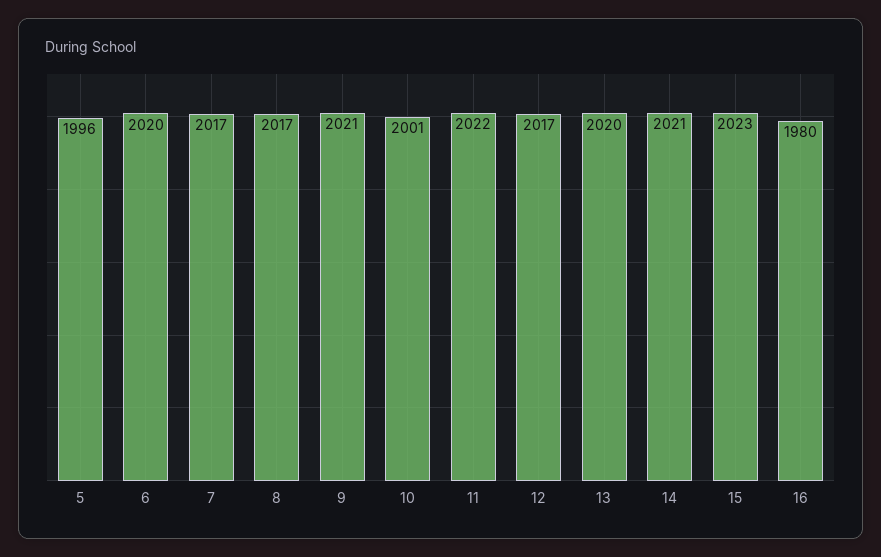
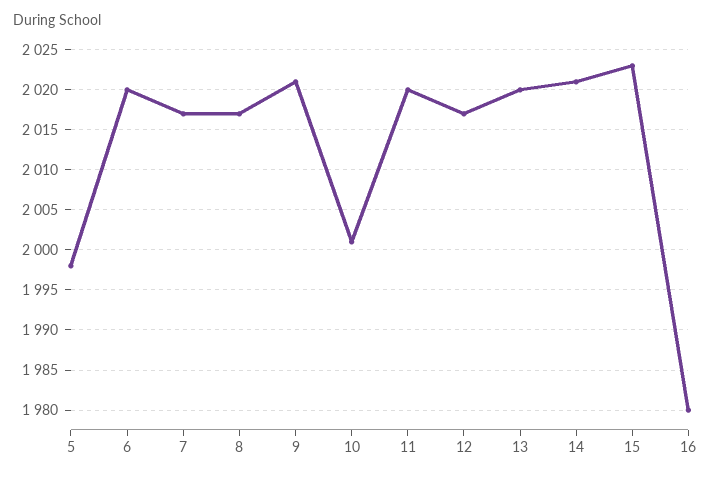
5: 1996 -> 1998
11: 2022 -> 2020

